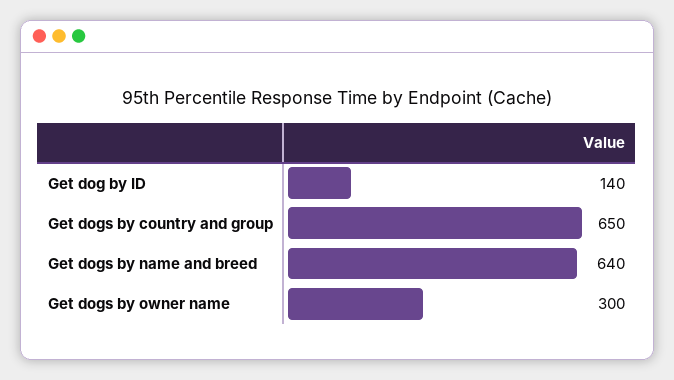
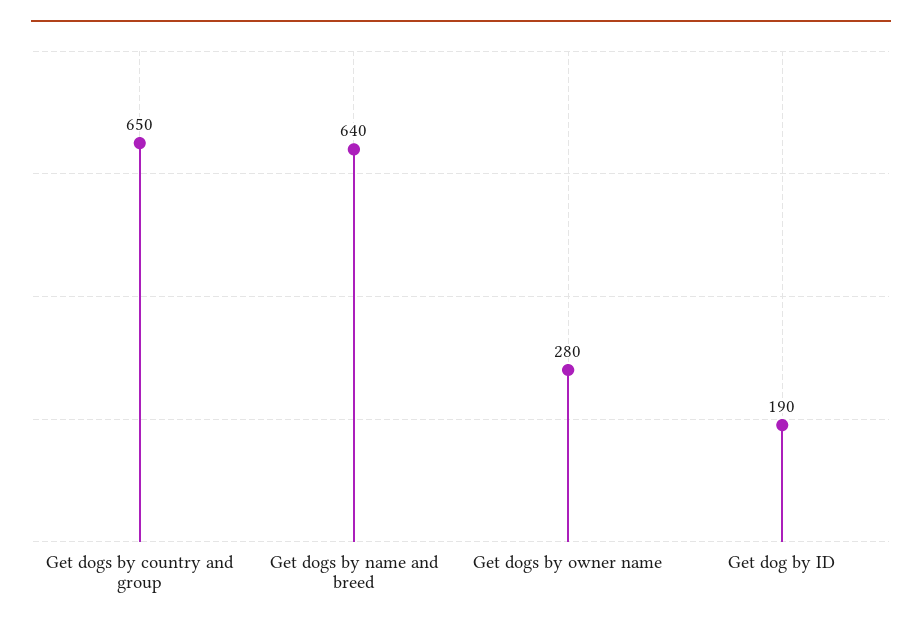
Get dog by ID: 140 -> 190
Get dogs by owner name: 300 -> 280

